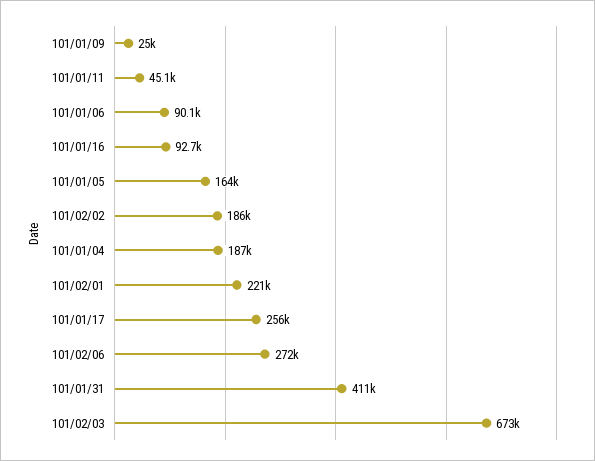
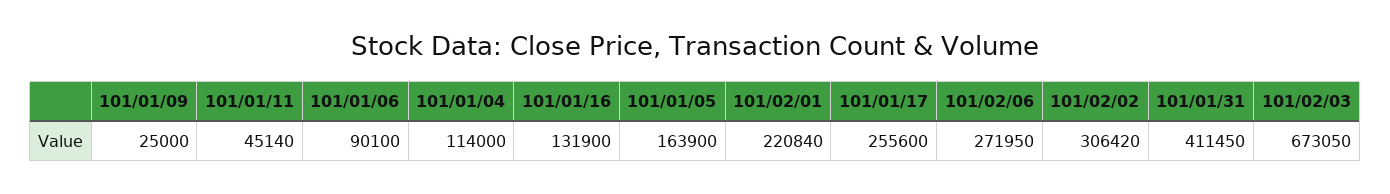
101/01/16: 92700 -> 131900
101/02/02: 186000 -> 306420
101/01/04: 187000 -> 114000

